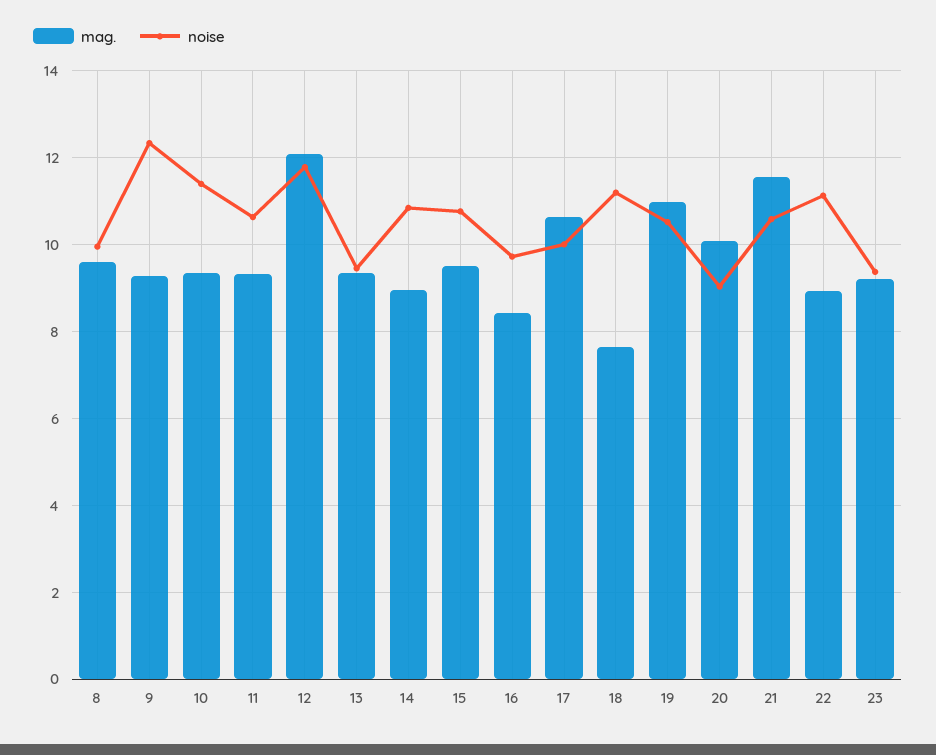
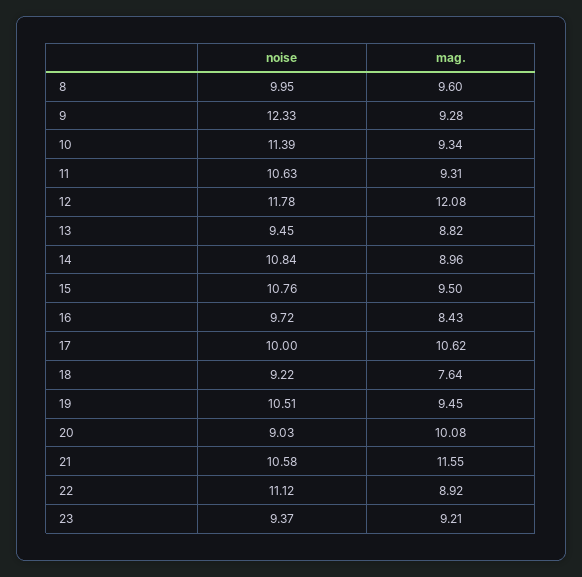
mag., 13: 9.4 -> 8.82
noise, 18: 11.2 -> 9.22
mag., 19: 11 -> 9.45

